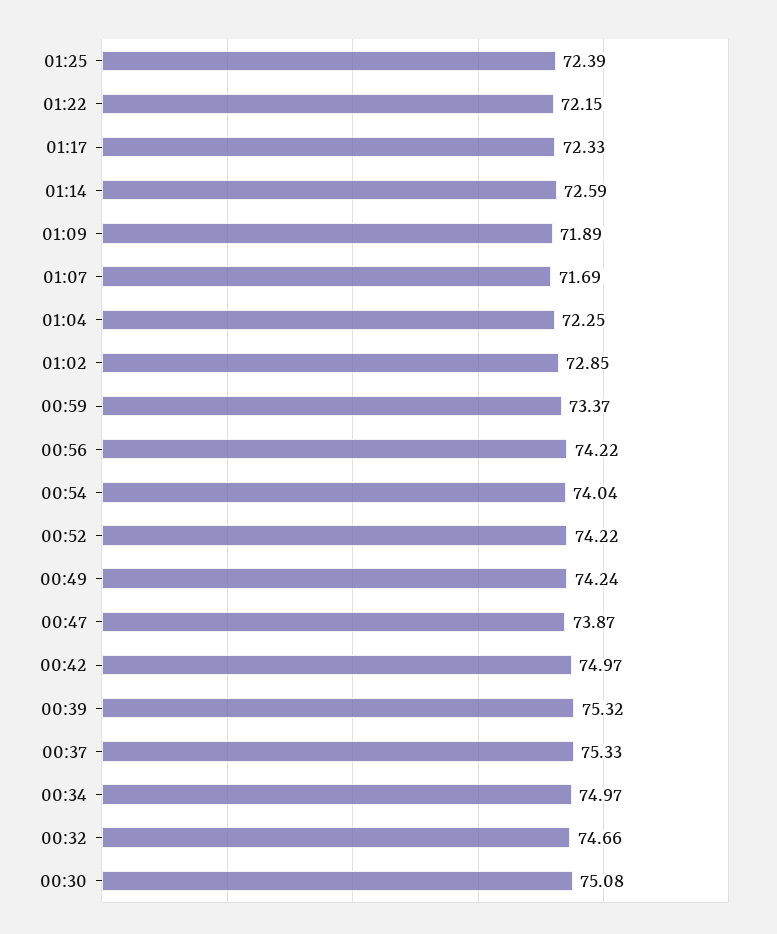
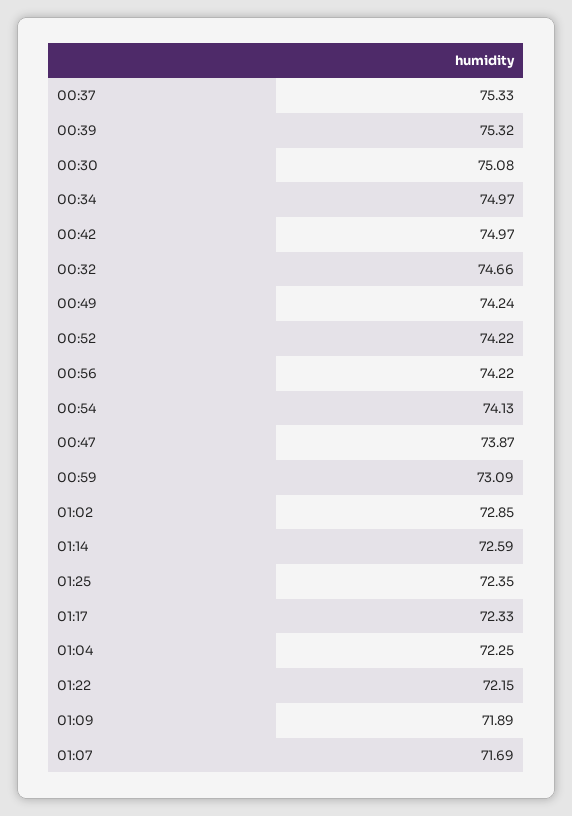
01:25: 72.39 -> 72.35
00:59: 73.37 -> 73.09
00:54: 74.04 -> 74.13

